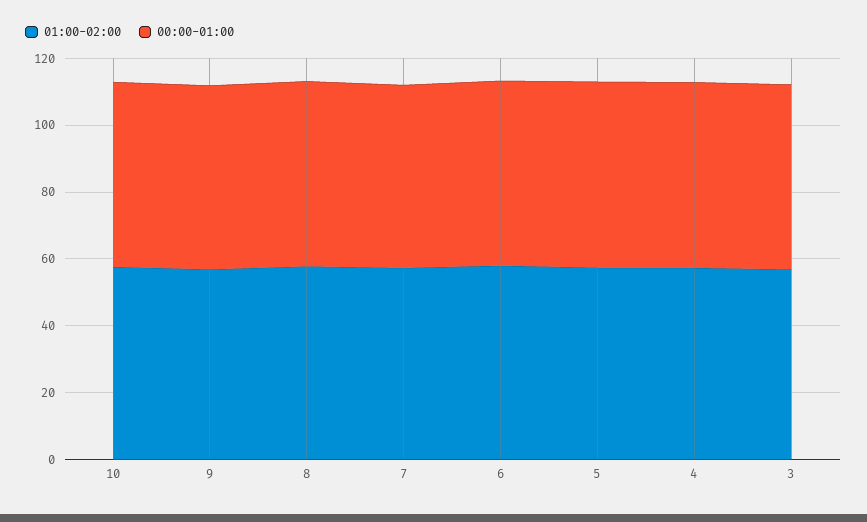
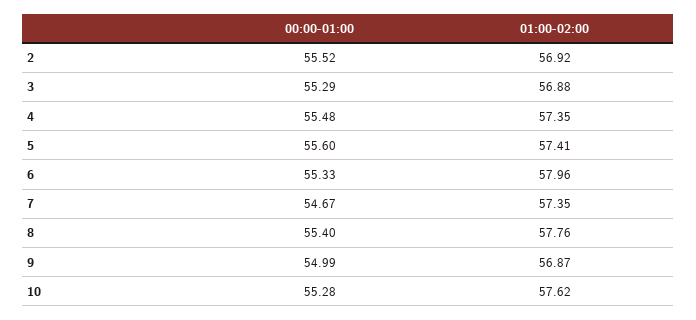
00:00-01:00, 2: none -> 55.52
01:00-02:00, 2: none -> 56.92

